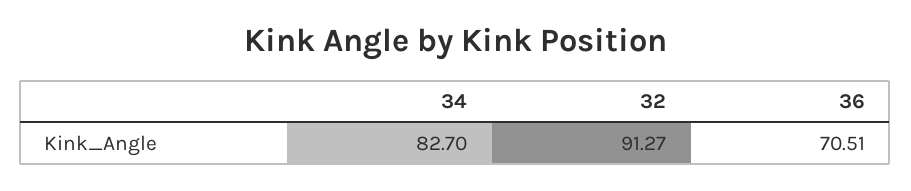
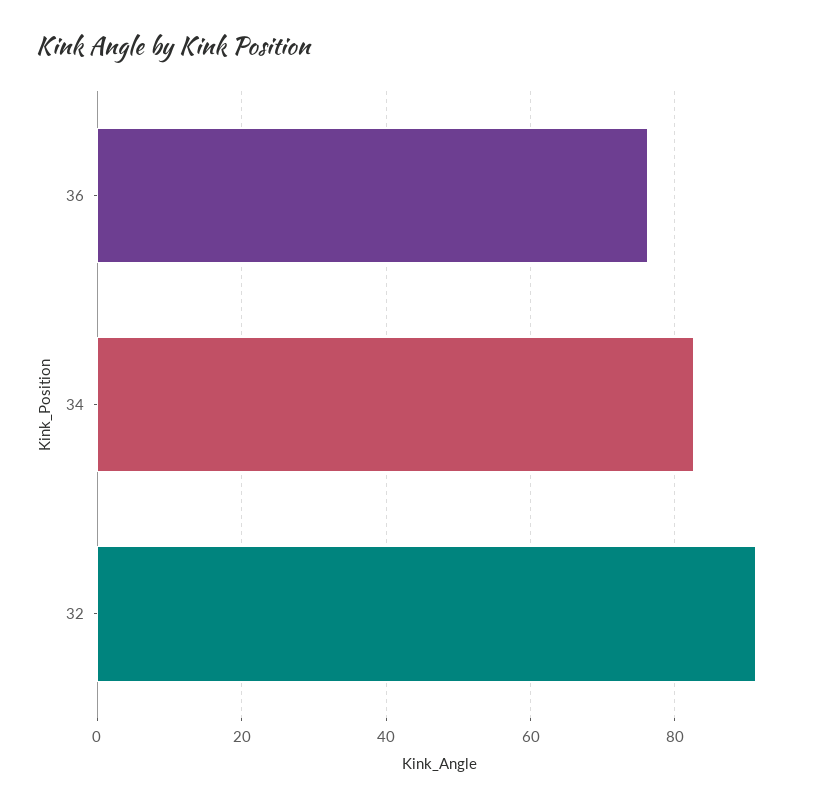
36: 70.51 -> 76

